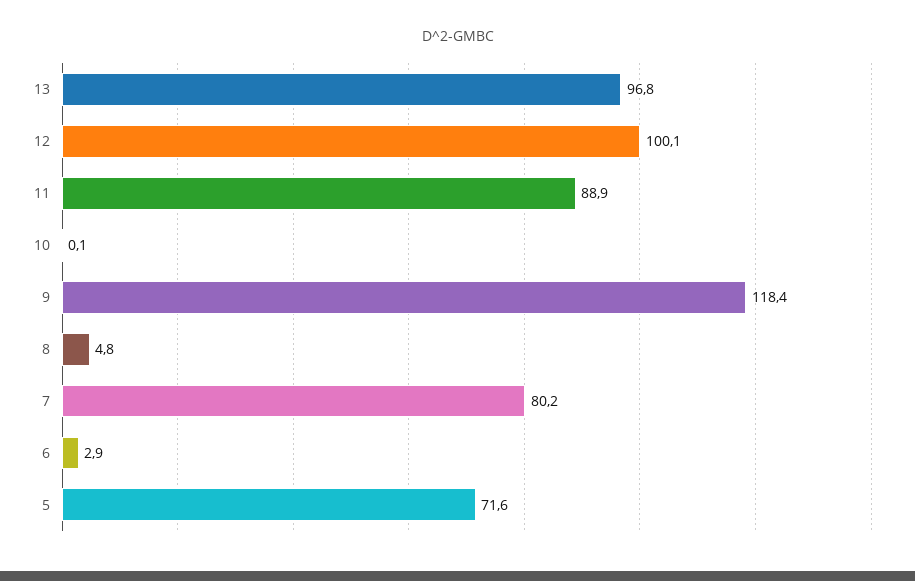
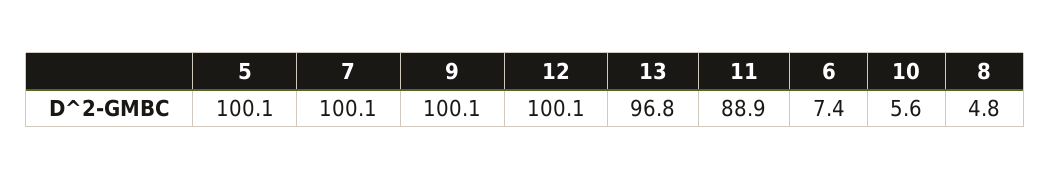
10: 0.1 -> 5.6
9: 118.4 -> 100.1
7: 80.2 -> 100.1
6: 2.9 -> 7.4
5: 71.6 -> 100.1

